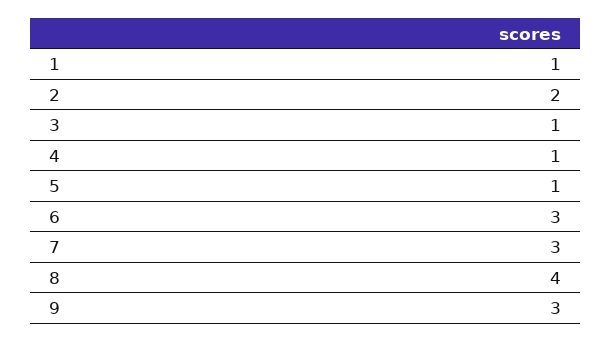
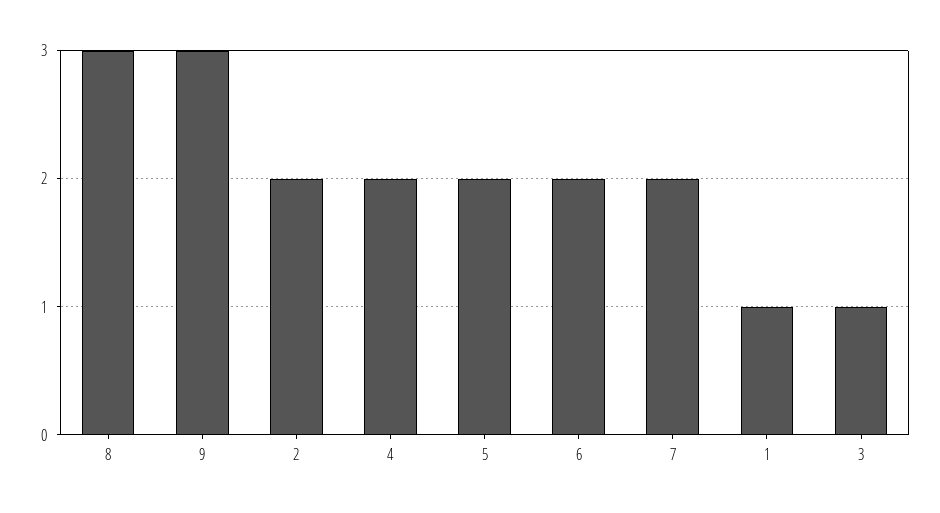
4: 1 -> 2
5: 1 -> 2
6: 3 -> 2
7: 3 -> 2
8: 4 -> 3

